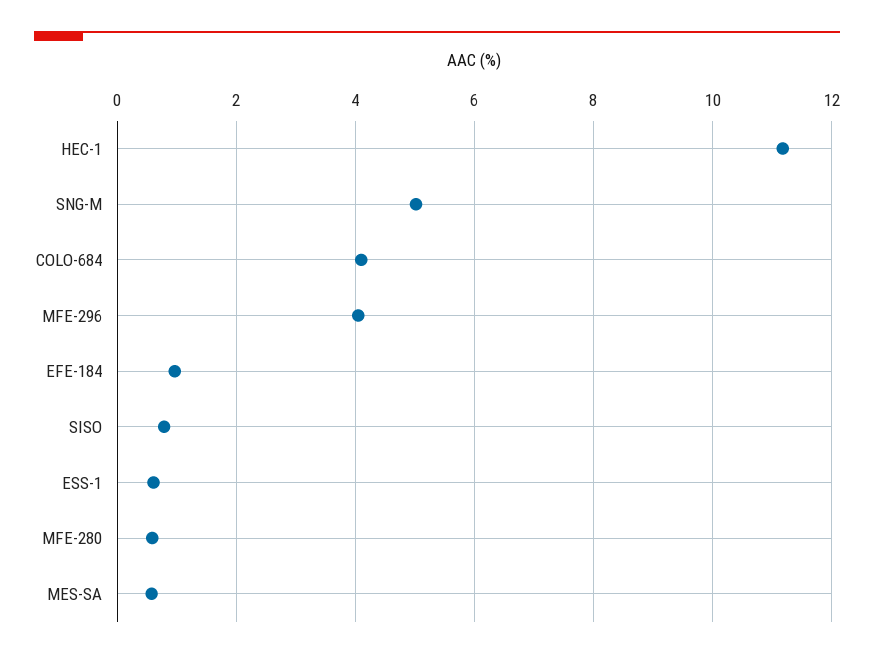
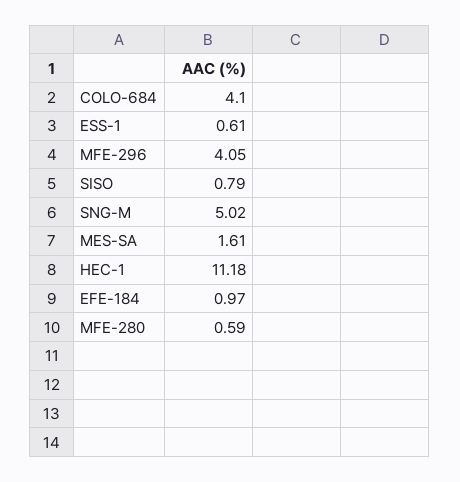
MES-SA: 0.6 -> 1.61

